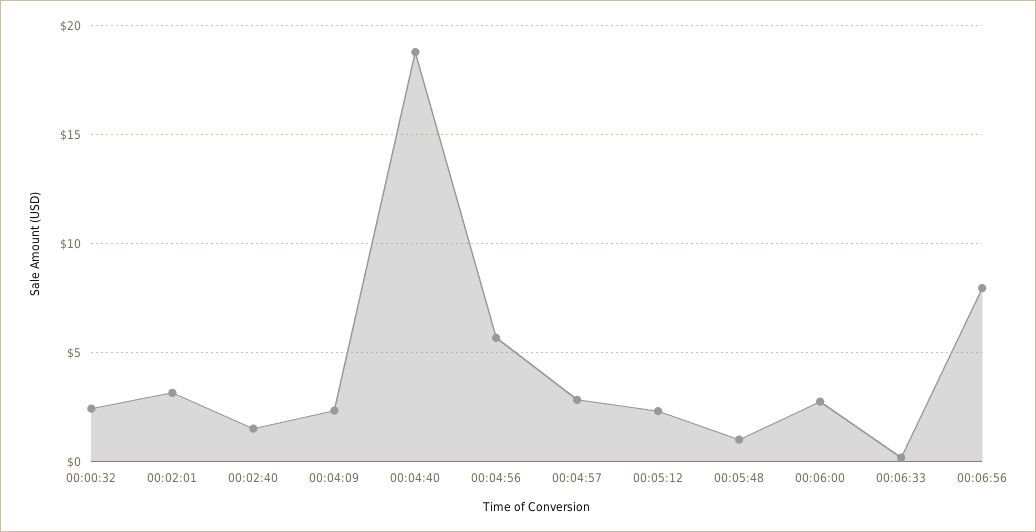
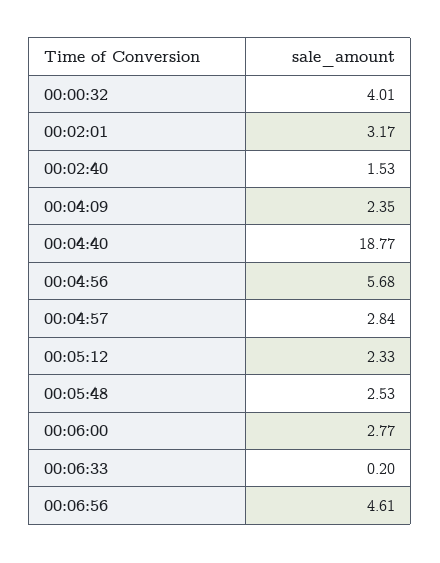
00:00:32: 2.5 -> 4.01
00:05:48: 1 -> 2.53
00:06:56: 8 -> 4.61

